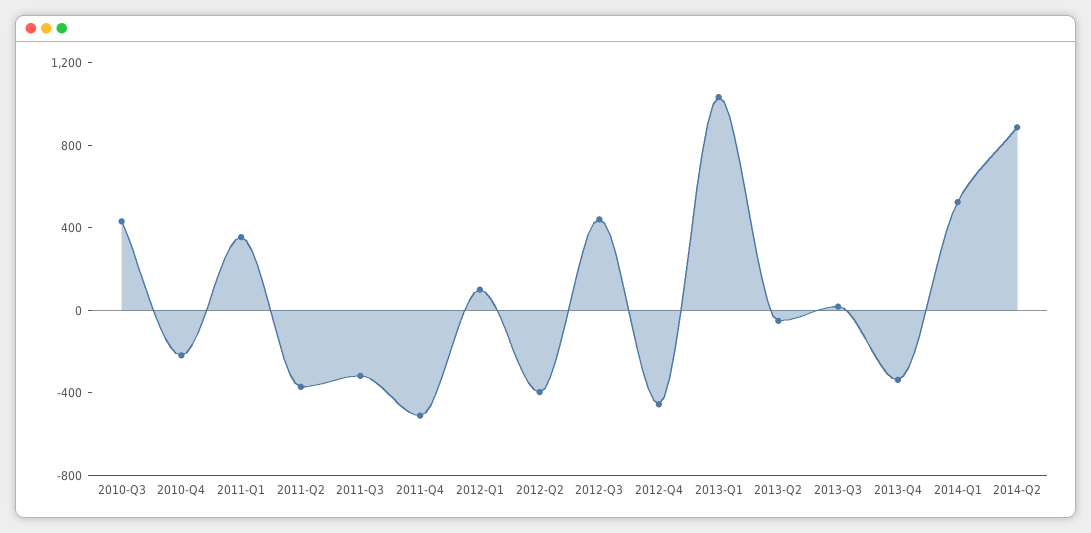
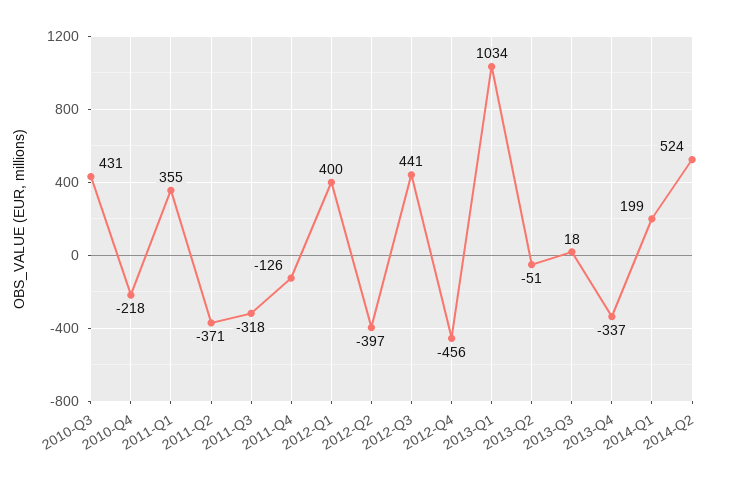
2011-Q4: -500 -> -126
2012-Q1: 100 -> 400
2014-Q1: 500 -> 199
2014-Q2: 900 -> 524

